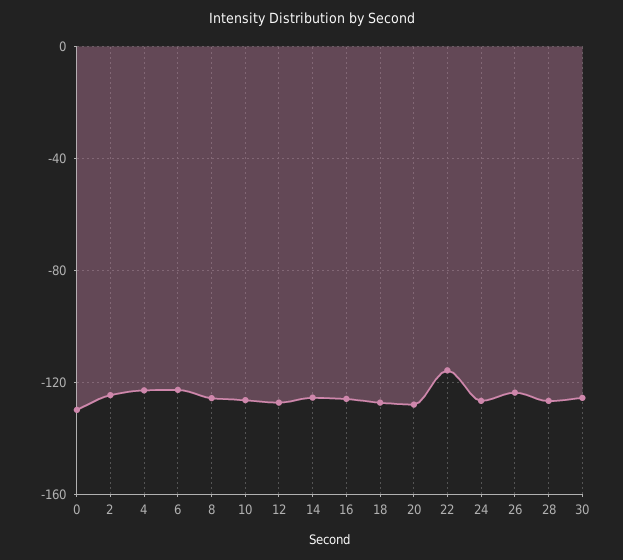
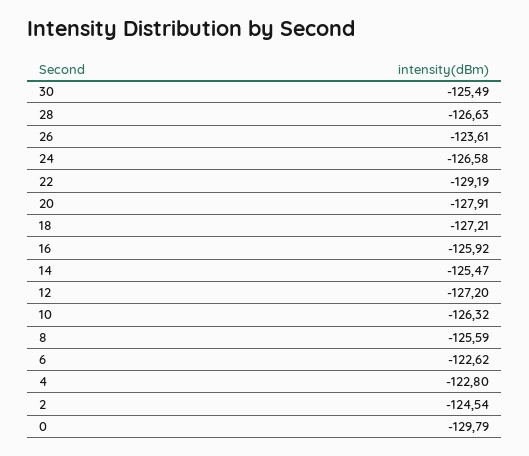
22: -115 -> -129.19

